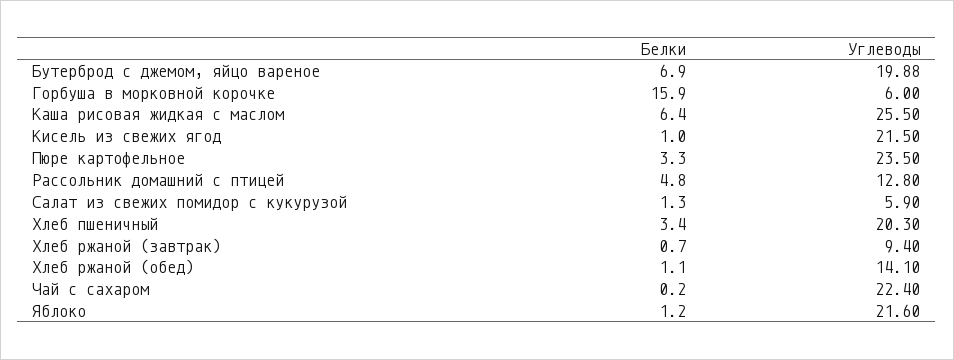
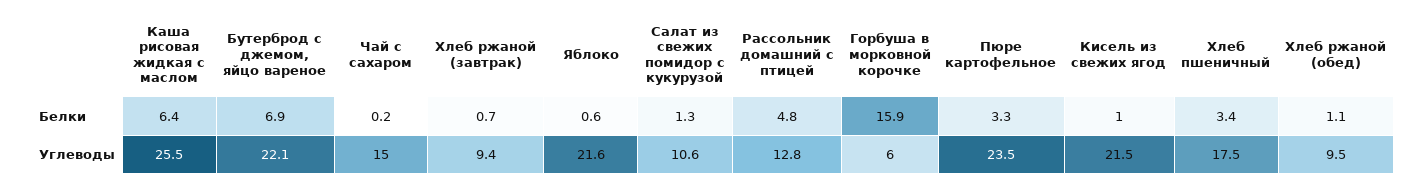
Углеводы, Бутерброд с джемом, яйцо вареное: 19.88 -> 22.1
Углеводы, Салат из свежих помидор с кукурузой: 5.9 -> 10.6
Углеводы, Хлеб пшеничный: 20.3 -> 17.5
Углеводы, Хлеб ржаной (обед): 14.1 -> 9.5
Углеводы, Чай с сахаром: 22.4 -> 15
Белки, Яблоко: 1.2 -> 0.6

